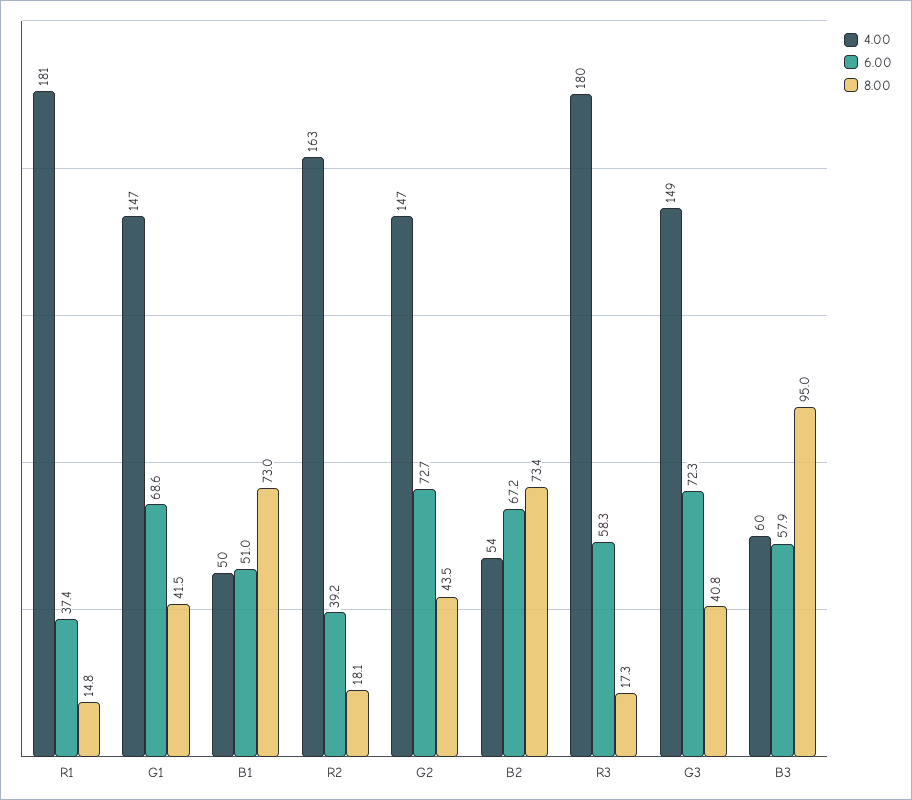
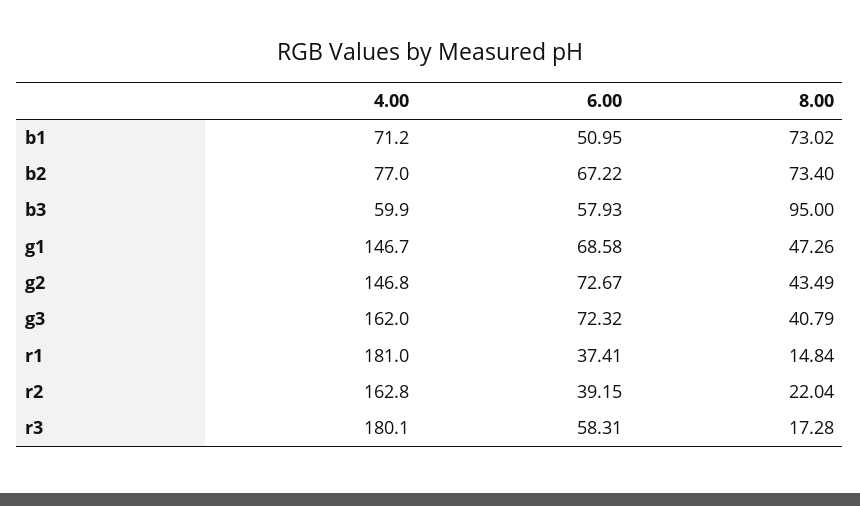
8.00, G1: 41.5 -> 47.26
4.00, B1: 50 -> 71.2
8.00, R2: 18.1 -> 22.04
4.00, B2: 54 -> 77
4.00, G3: 149 -> 162

